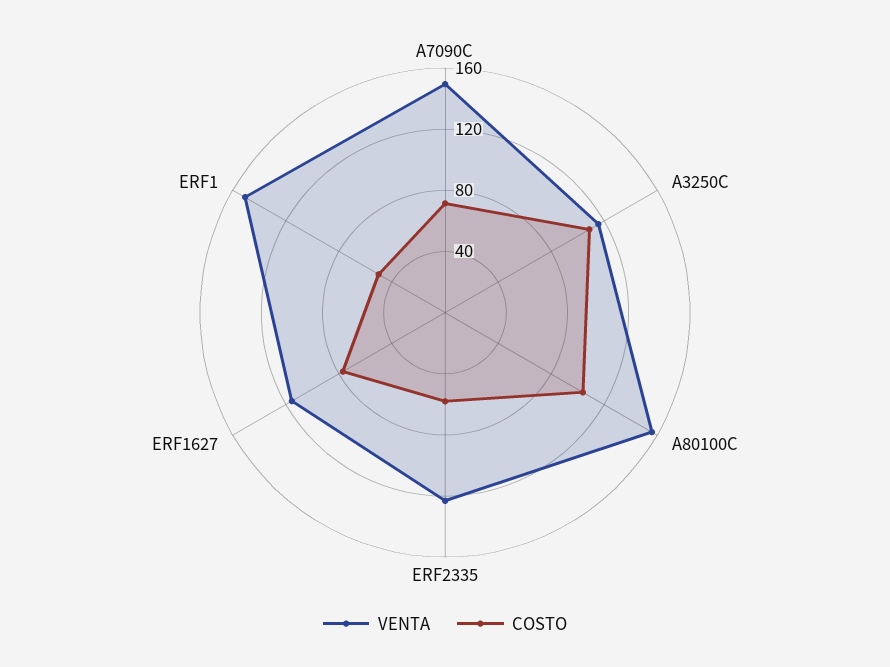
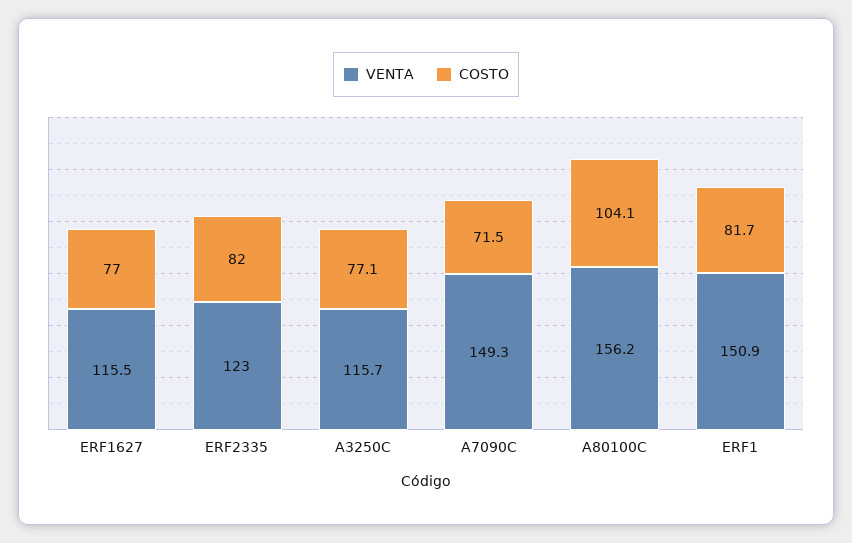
COSTO, A3250C: 110 -> 77.1
COSTO, ERF2335: 60 -> 82
COSTO, ERF1: 50 -> 81.7

